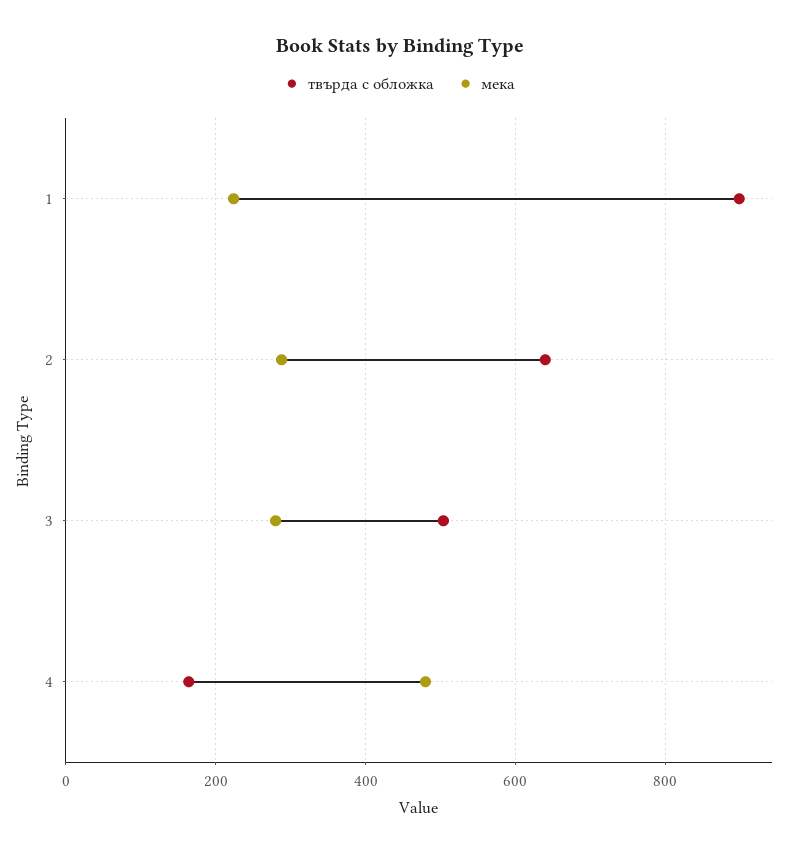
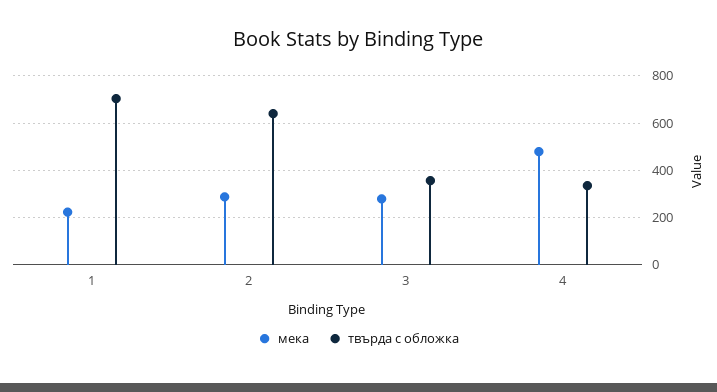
твърда с обложка, 1: 900 -> 700
твърда с обложка, 3: 500 -> 350
твърда с обложка, 4: 160 -> 350

